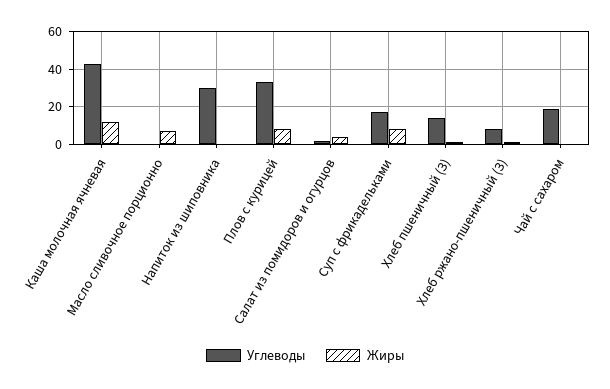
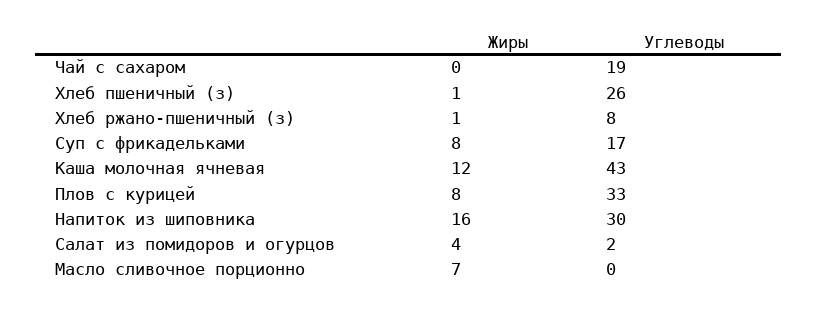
Жиры, Напиток из шиповника: 0 -> 16
Углеводы, Хлеб пшеничный (З): 15 -> 26

